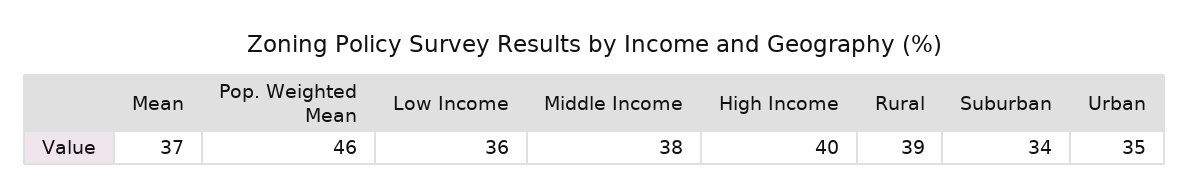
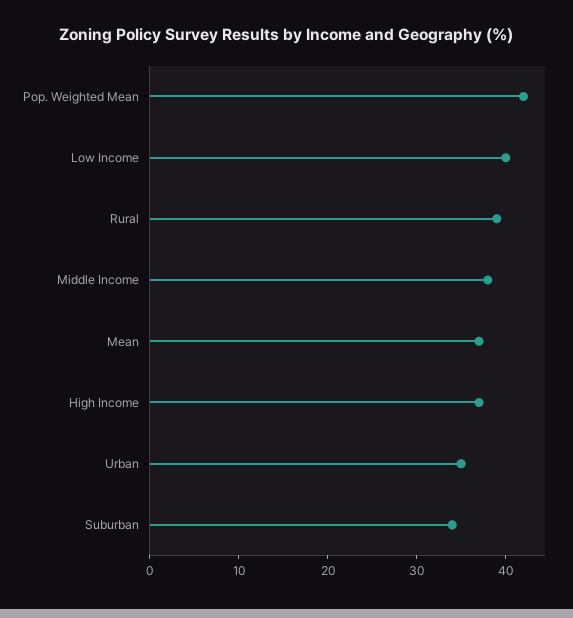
Pop. Weighted Mean: 46 -> 42
Low Income: 36 -> 40
High Income: 40 -> 37

